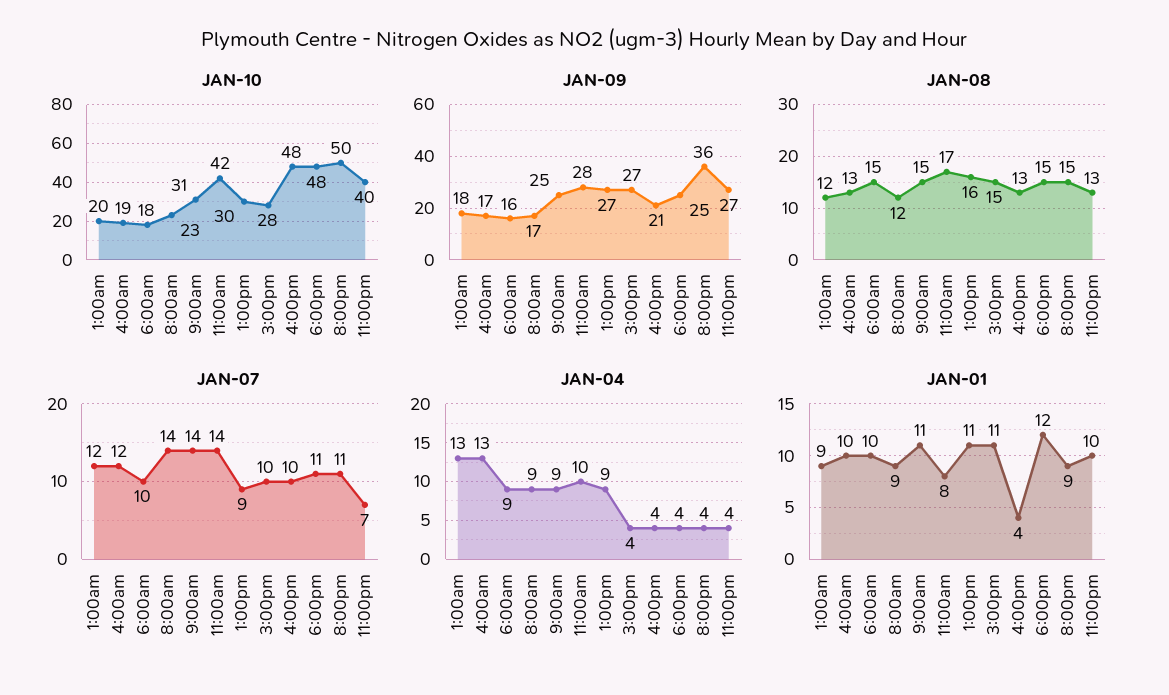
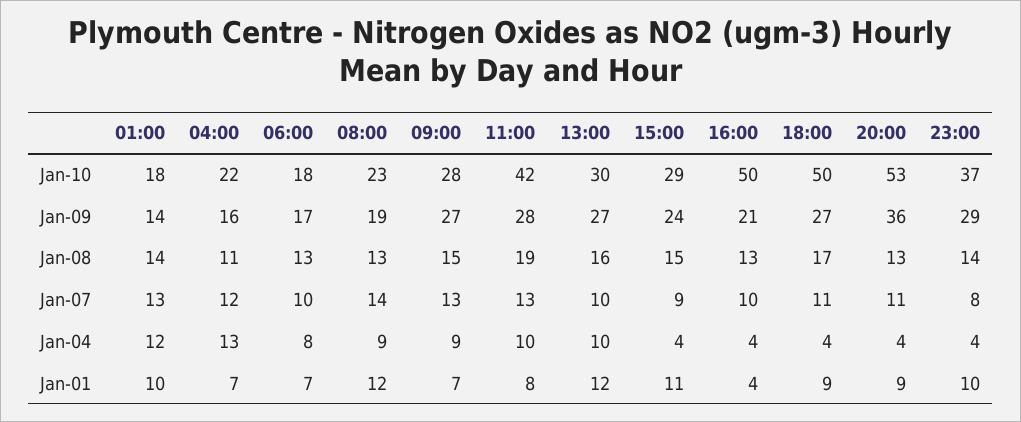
JAN-10, 1:00am: 20 -> 18
JAN-10, 4:00am: 19 -> 22
JAN-10, 9:00am: 31 -> 28
JAN-10, 3:00pm: 28 -> 29
JAN-10, 4:00pm: 48 -> 50
JAN-10, 6:00pm: 48 -> 50
JAN-10, 8:00pm: 50 -> 53
JAN-10, 11:00pm: 40 -> 37
JAN-09, 1:00am: 18 -> 14
JAN-09, 4:00am: 17 -> 16
JAN-09, 6:00am: 16 -> 17
JAN-09, 8:00am: 17 -> 19
JAN-09, 9:00am: 25 -> 27
JAN-09, 3:00pm: 27 -> 24
JAN-09, 6:00pm: 25 -> 27
JAN-09, 11:00pm: 27 -> 29
JAN-08, 1:00am: 12 -> 14
JAN-08, 4:00am: 13 -> 11
JAN-08, 6:00am: 15 -> 13
JAN-08, 8:00am: 12 -> 13
JAN-08, 11:00am: 17 -> 19
JAN-08, 6:00pm: 15 -> 17
JAN-08, 8:00pm: 15 -> 13
JAN-08, 11:00pm: 13 -> 14
JAN-07, 1:00am: 12 -> 13
JAN-07, 9:00am: 14 -> 13
JAN-07, 11:00am: 14 -> 13
JAN-07, 1:00pm: 9 -> 10
JAN-07, 3:00pm: 10 -> 9
JAN-07, 11:00pm: 7 -> 8
JAN-04, 1:00am: 13 -> 12
JAN-04, 6:00am: 9 -> 8
JAN-04, 1:00pm: 9 -> 10
JAN-01, 1:00am: 9 -> 10
JAN-01, 4:00am: 10 -> 7
JAN-01, 6:00am: 10 -> 7
JAN-01, 8:00am: 9 -> 12
JAN-01, 9:00am: 11 -> 7
JAN-01, 1:00pm: 11 -> 12
JAN-01, 6:00pm: 12 -> 9

